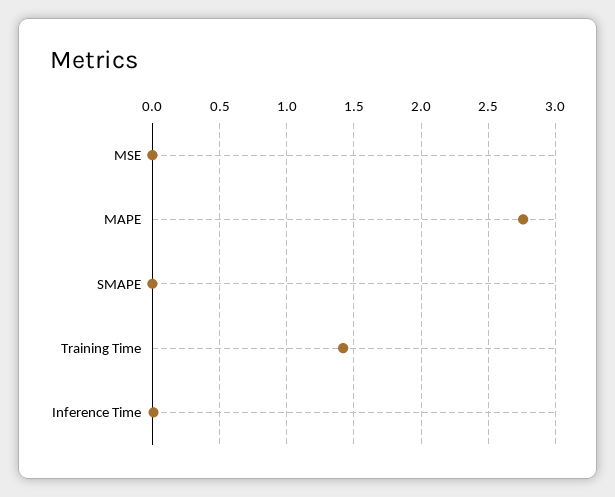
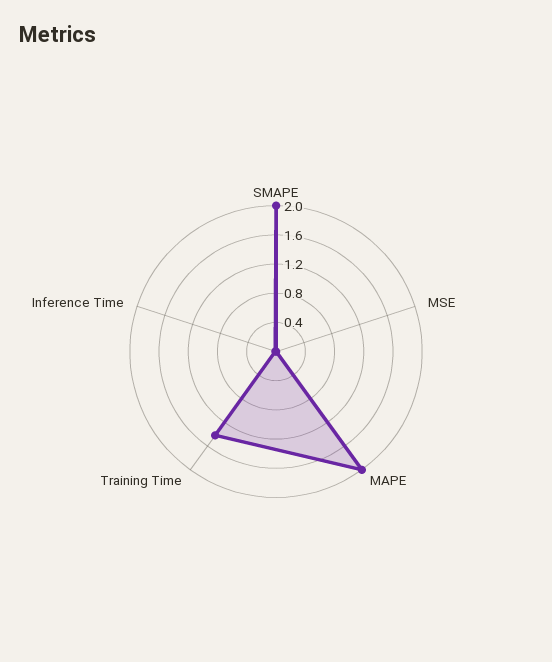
MAPE: 2.75 -> 2
SMAPE: 0 -> 2

